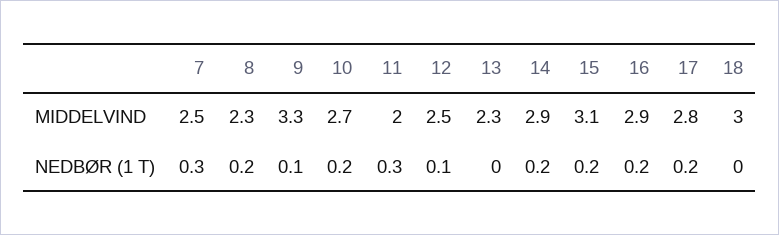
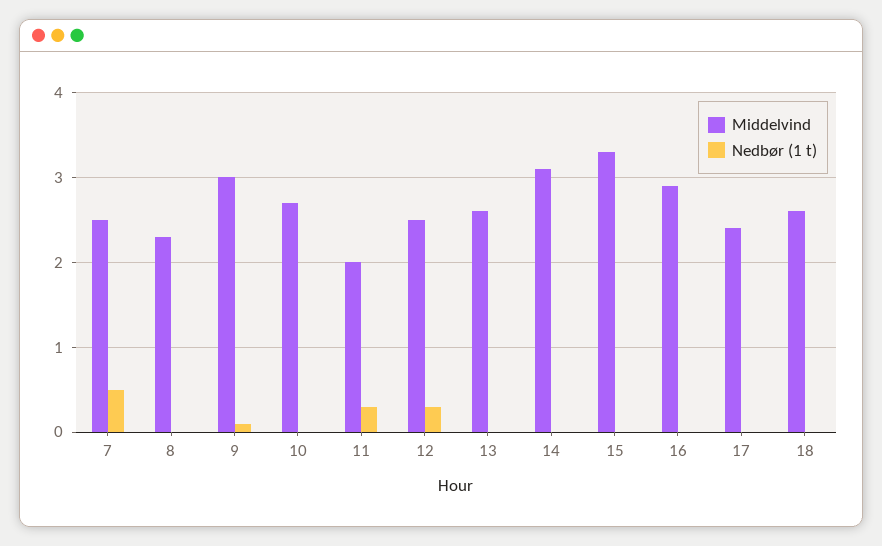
MIDDELVIND, 9: 3.3 -> 3
MIDDELVIND, 13: 2.3 -> 2.6
MIDDELVIND, 14: 2.9 -> 3.1
MIDDELVIND, 15: 3.1 -> 3.3
MIDDELVIND, 17: 2.8 -> 2.4
MIDDELVIND, 18: 3 -> 2.6
NEDBØR (1 T), 7: 0.3 -> 0.5
NEDBØR (1 T), 8: 0.2 -> 0
NEDBØR (1 T), 10: 0.2 -> 0
NEDBØR (1 T), 12: 0.1 -> 0.3
NEDBØR (1 T), 14: 0.2 -> 0
NEDBØR (1 T), 15: 0.2 -> 0
NEDBØR (1 T), 16: 0.2 -> 0
NEDBØR (1 T), 17: 0.2 -> 0

